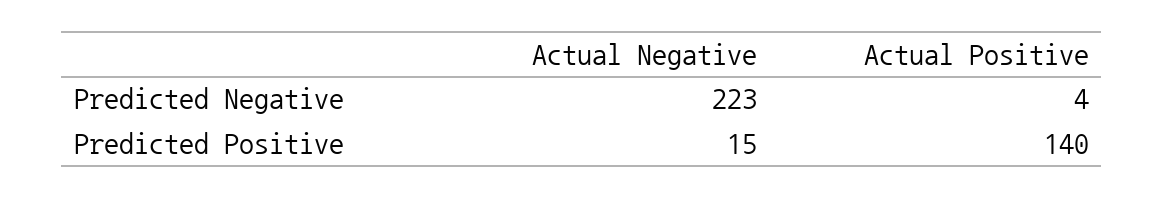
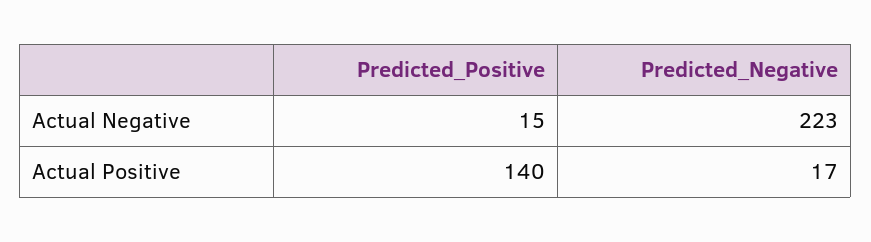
Actual Positive, Predicted Negative: 4 -> 17

